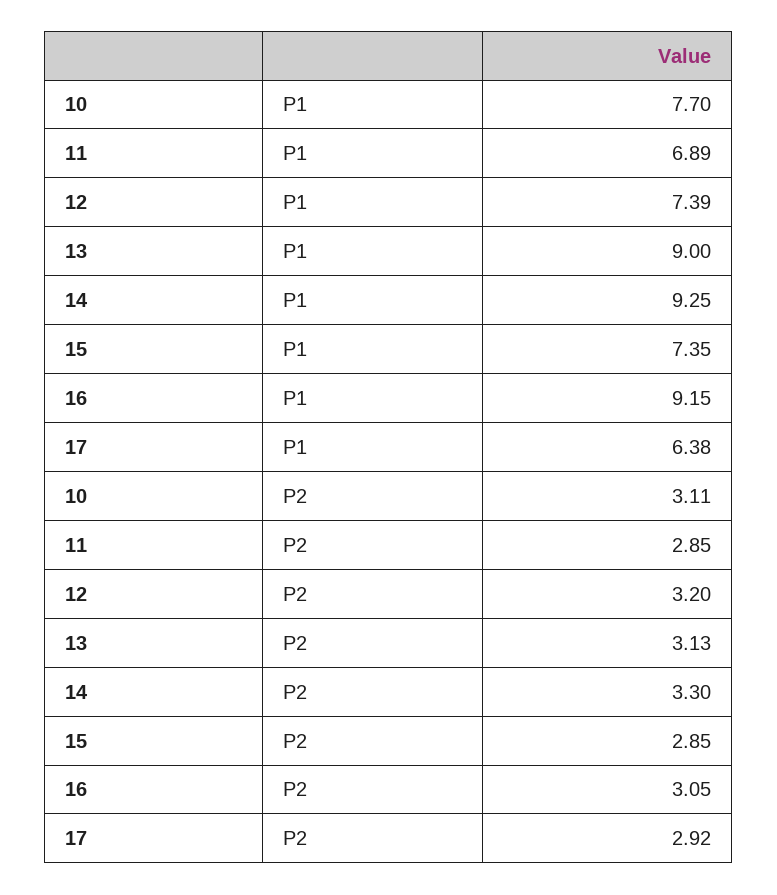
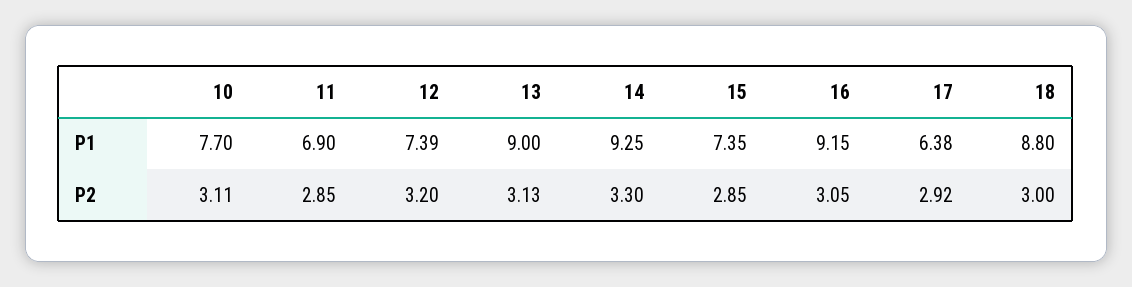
11, P1: 6.89 -> 6.9
18, P1: none -> 8.8
18, P2: none -> 3

